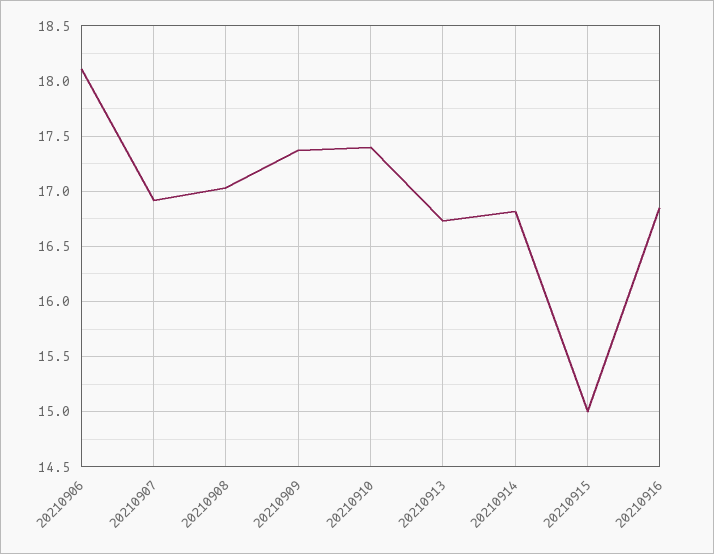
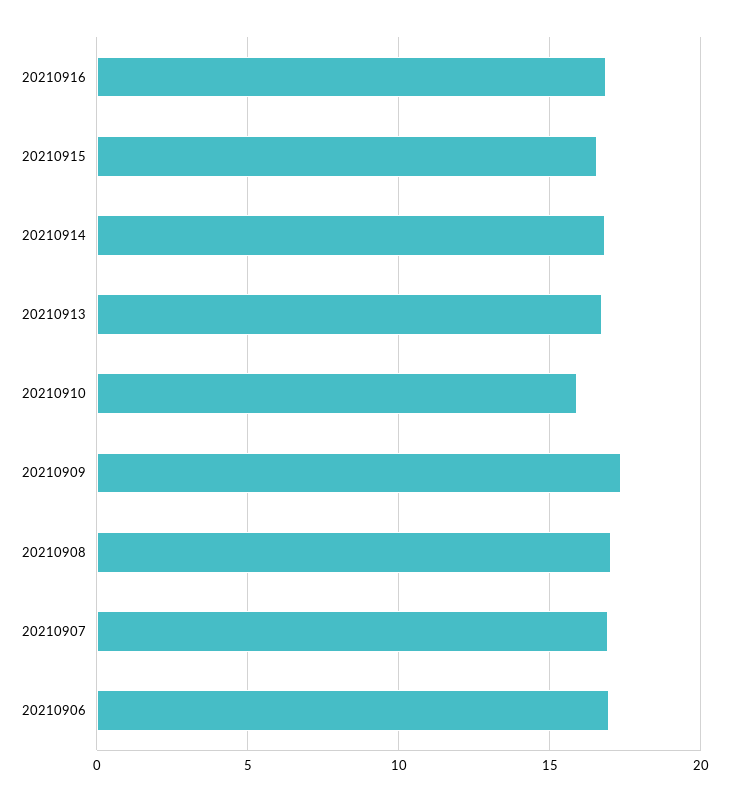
20210906: 18.1 -> 17
20210910: 17.4 -> 16
20210915: 15 -> 16.5

